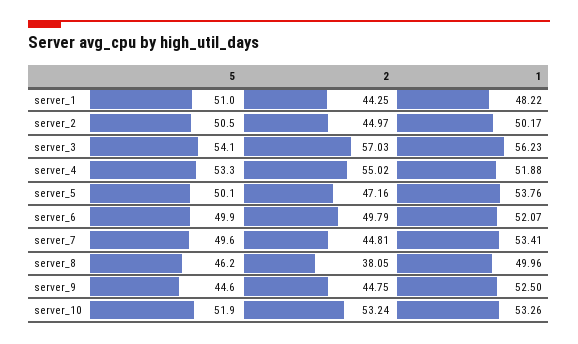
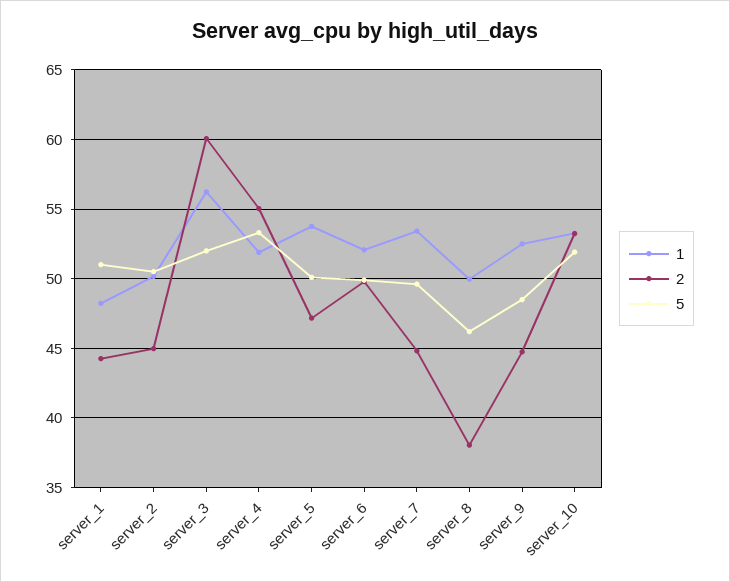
5, server_3: 54.1 -> 52
2, server_3: 57.03 -> 60
5, server_9: 44.6 -> 48.5

